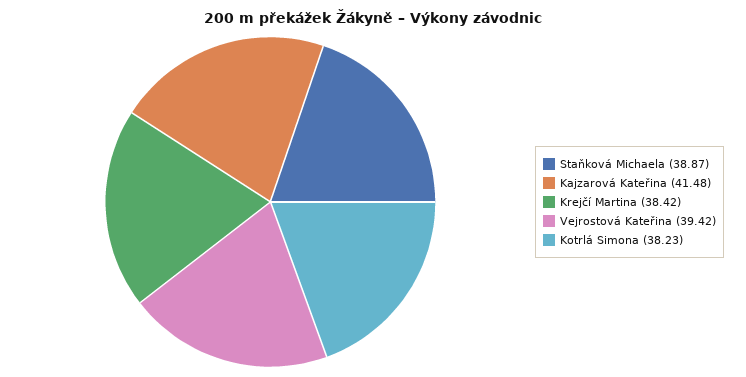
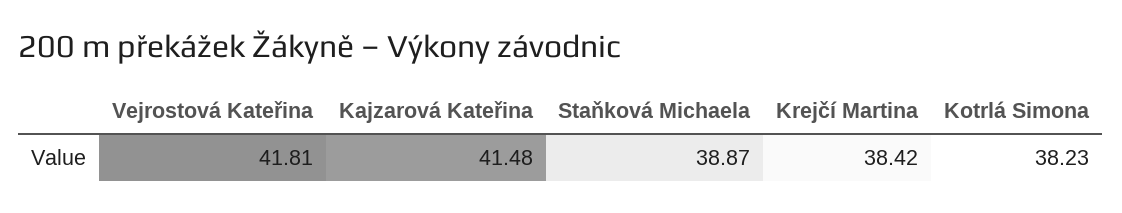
Vejrostová Kateřina: 39.42 -> 41.81

